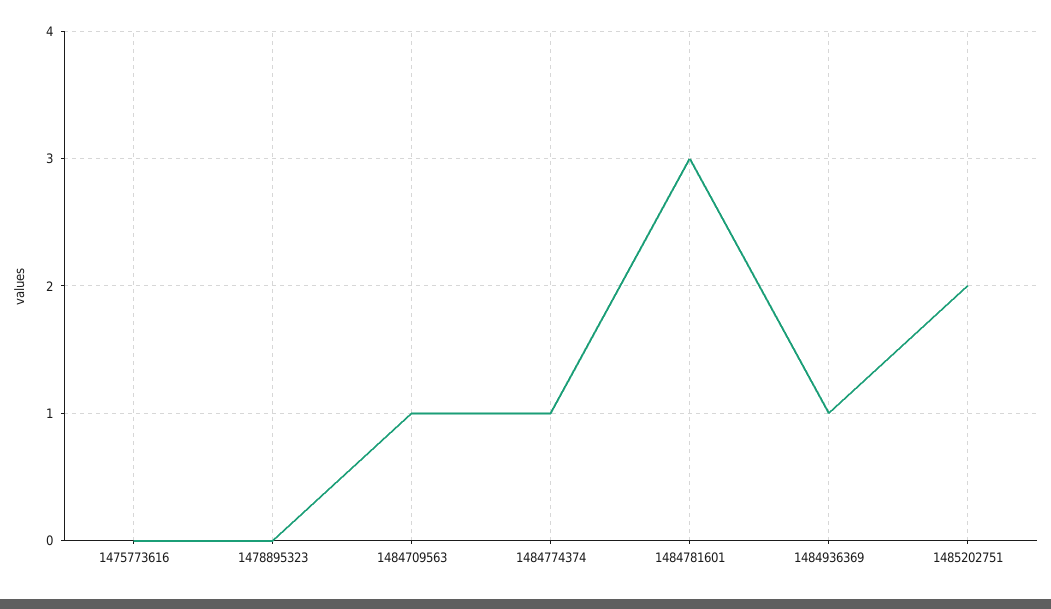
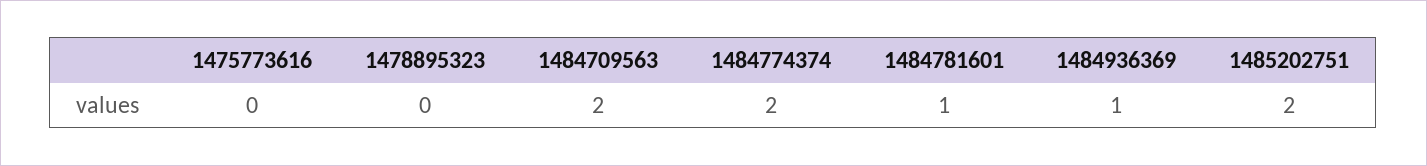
1484709563: 1 -> 2
1484774374: 1 -> 2
1484781601: 3 -> 1

